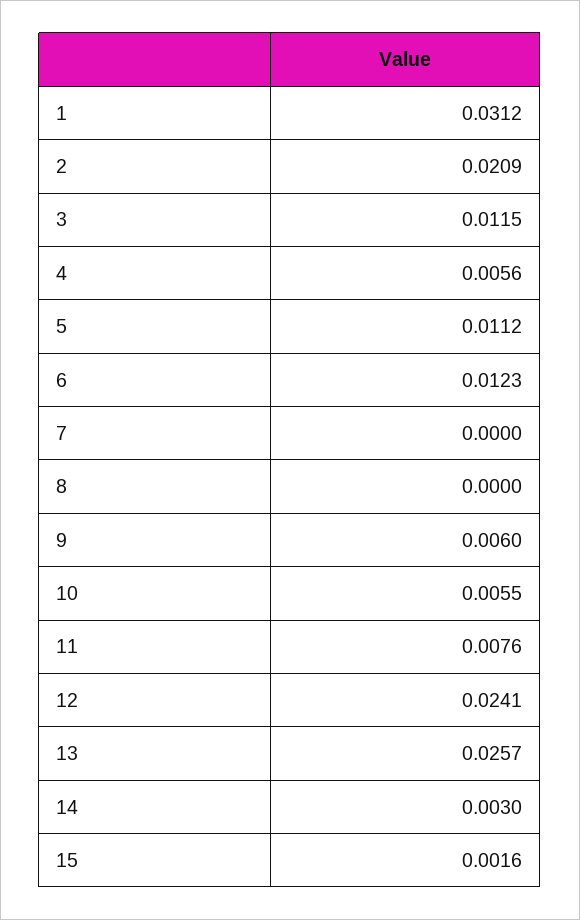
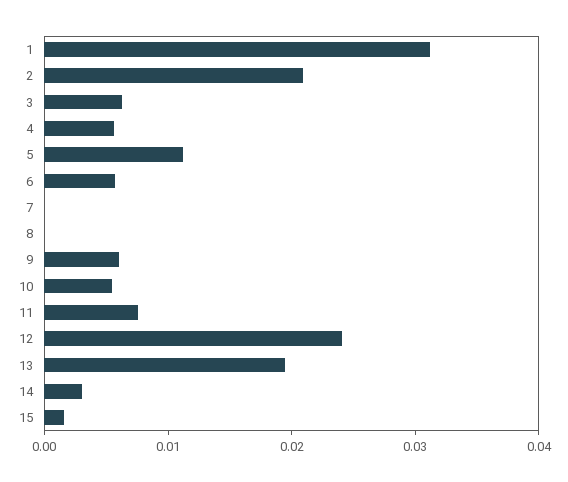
3: 0.0115 -> 0.006
6: 0.0123 -> 0.006
13: 0.0257 -> 0.02

